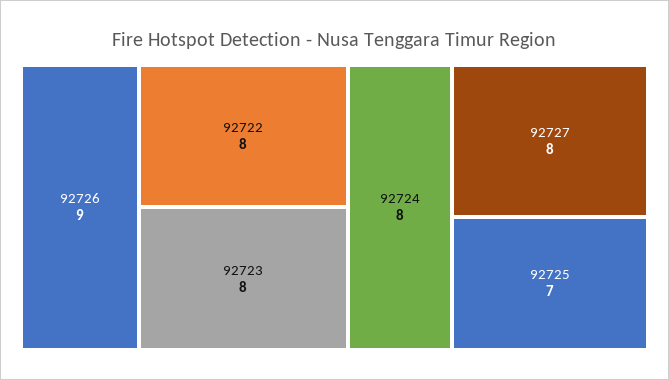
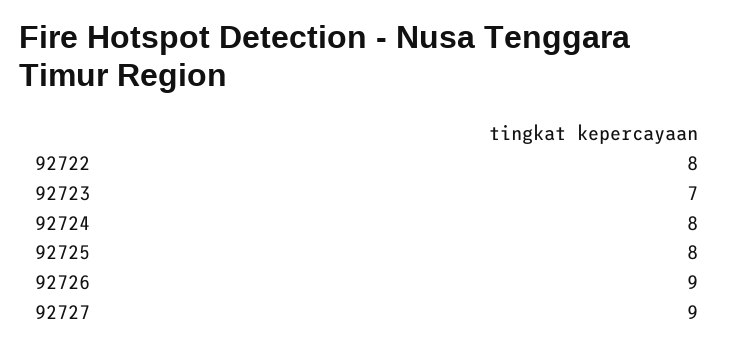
92723: 8 -> 7
92727: 8 -> 9
92725: 7 -> 8

